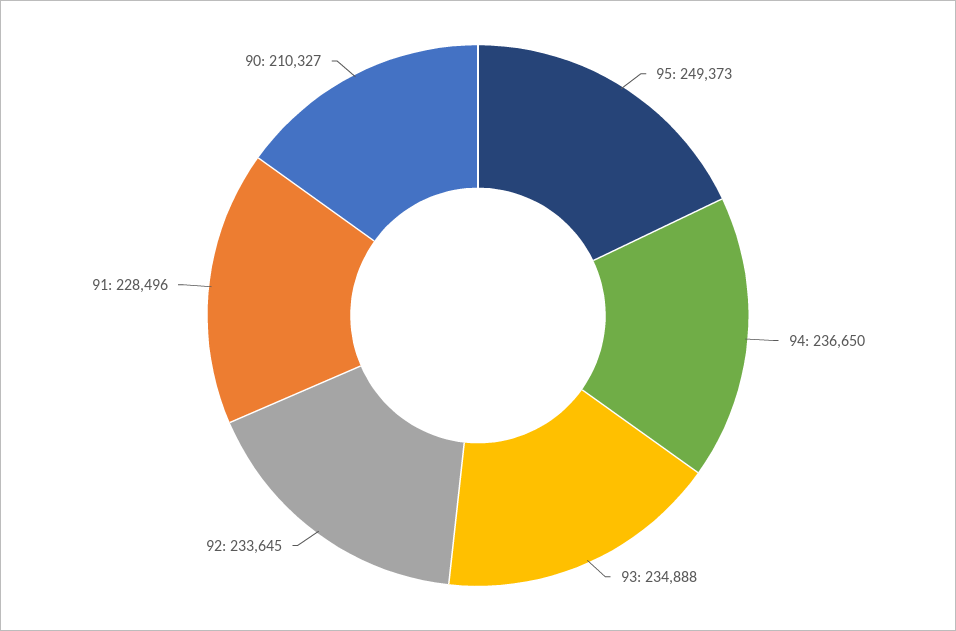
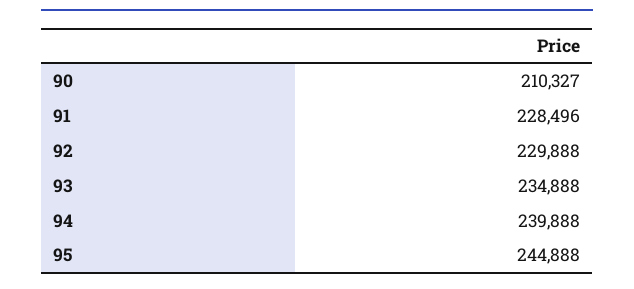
95: 249373 -> 244888
94: 236650 -> 239888
92: 233645 -> 229888

